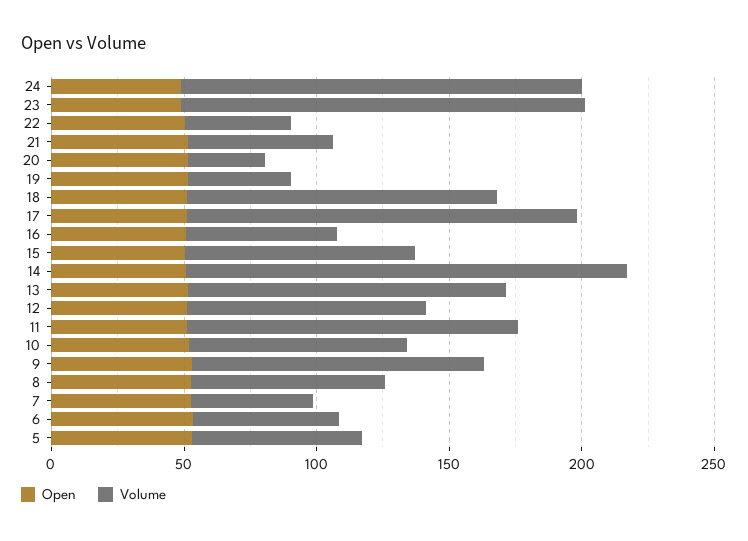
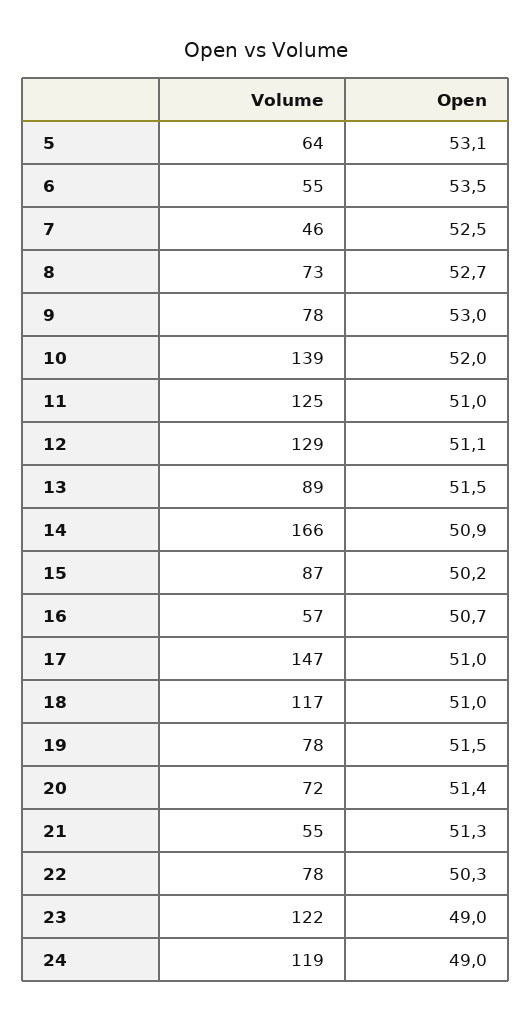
Volume, 24: 150 -> 119
Volume, 23: 150 -> 122
Volume, 22: 40 -> 78
Volume, 20: 30 -> 72
Volume, 19: 40 -> 78
Volume, 13: 120 -> 89
Volume, 12: 90 -> 129
Volume, 10: 80 -> 139
Volume, 9: 110 -> 78

